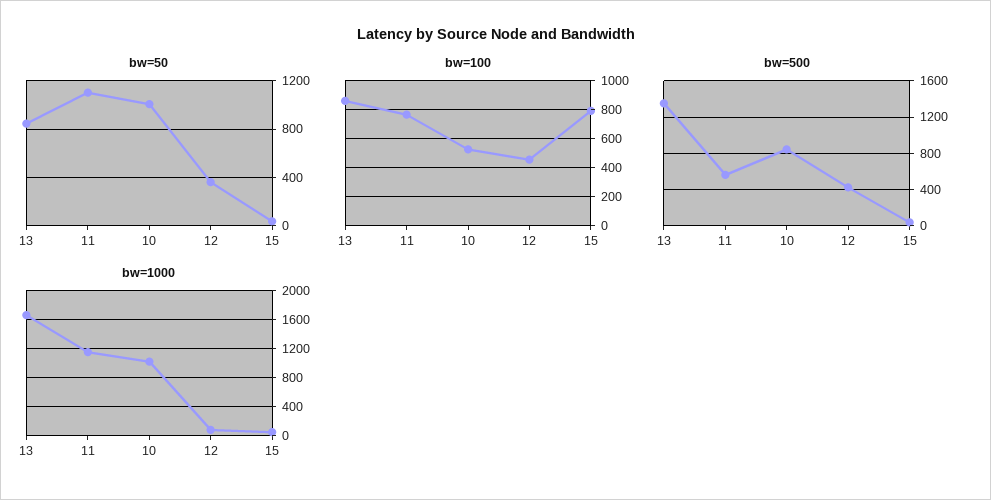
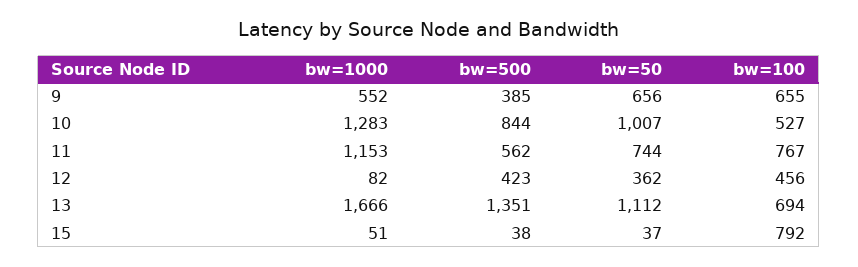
bw=50, 13: 850 -> 1112
bw=50, 11: 1100 -> 744
bw=100, 13: 850 -> 694
bw=1000, 10: 1000 -> 1283
bw=1000, 9: none -> 552
bw=500, 9: none -> 385
bw=50, 9: none -> 656
bw=100, 9: none -> 655

